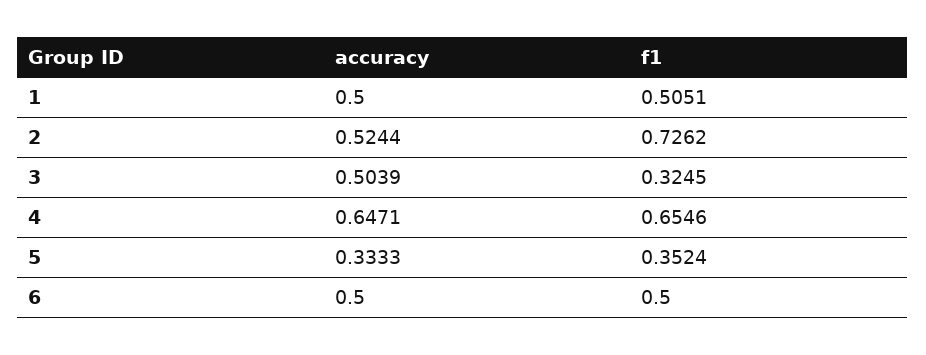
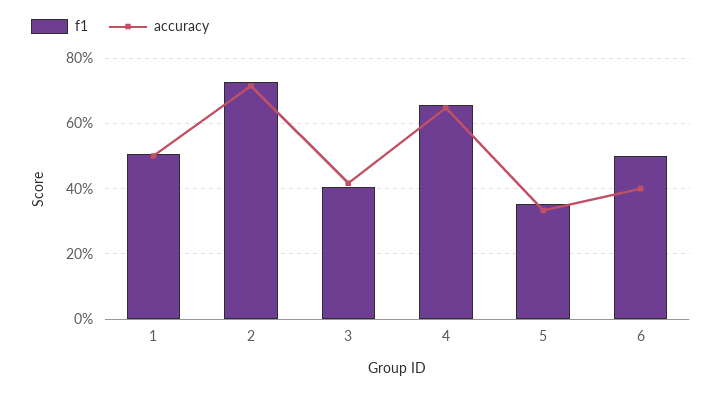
accuracy, 2: 0.5244 -> 0.72
accuracy, 3: 0.5039 -> 0.42
f1, 3: 0.3245 -> 0.4
accuracy, 6: 0.5 -> 0.4

